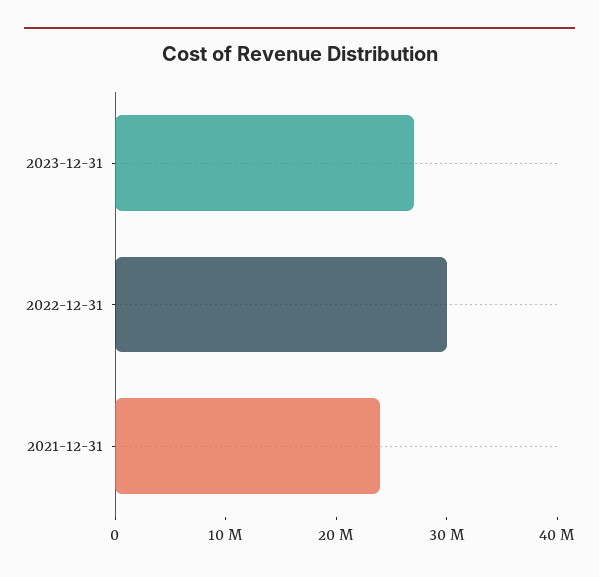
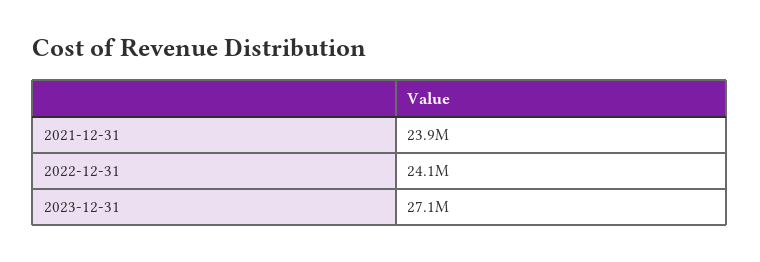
2022-12-31: 30000000 -> 24100000

